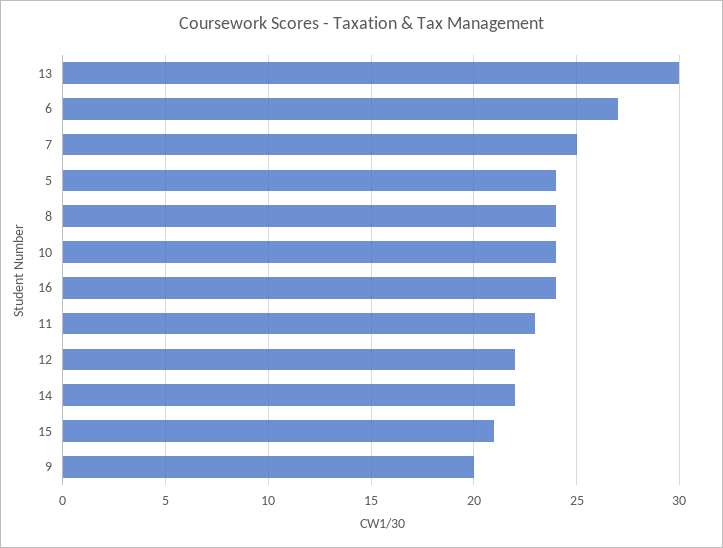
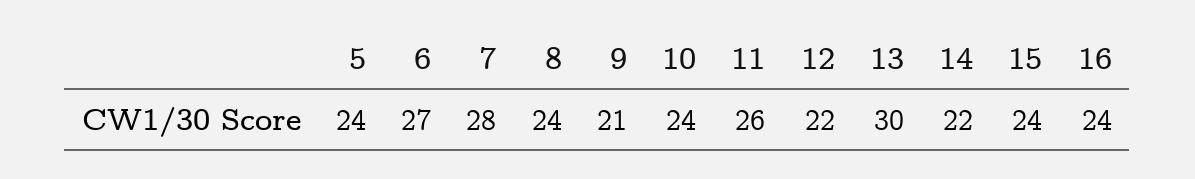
7: 25 -> 28
11: 23 -> 26
15: 21 -> 24
9: 20 -> 21

